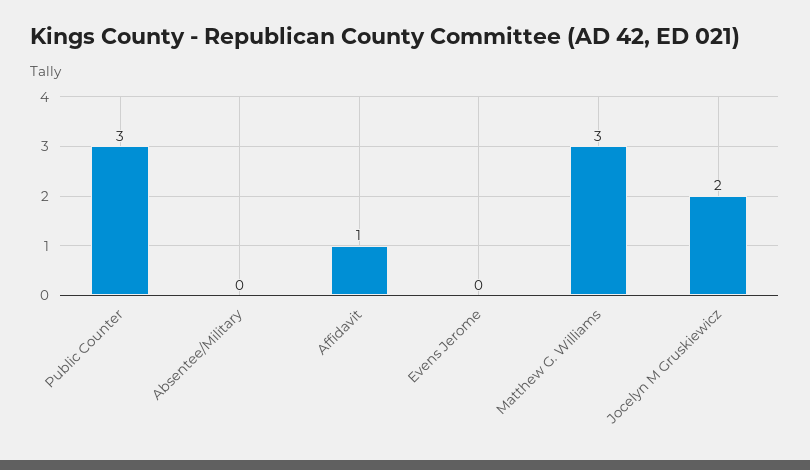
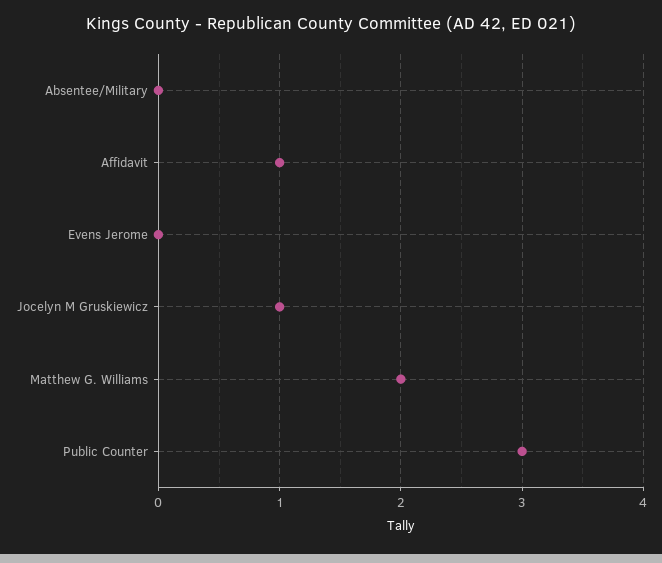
Matthew G. Williams: 3 -> 2
Jocelyn M Gruskiewicz: 2 -> 1

